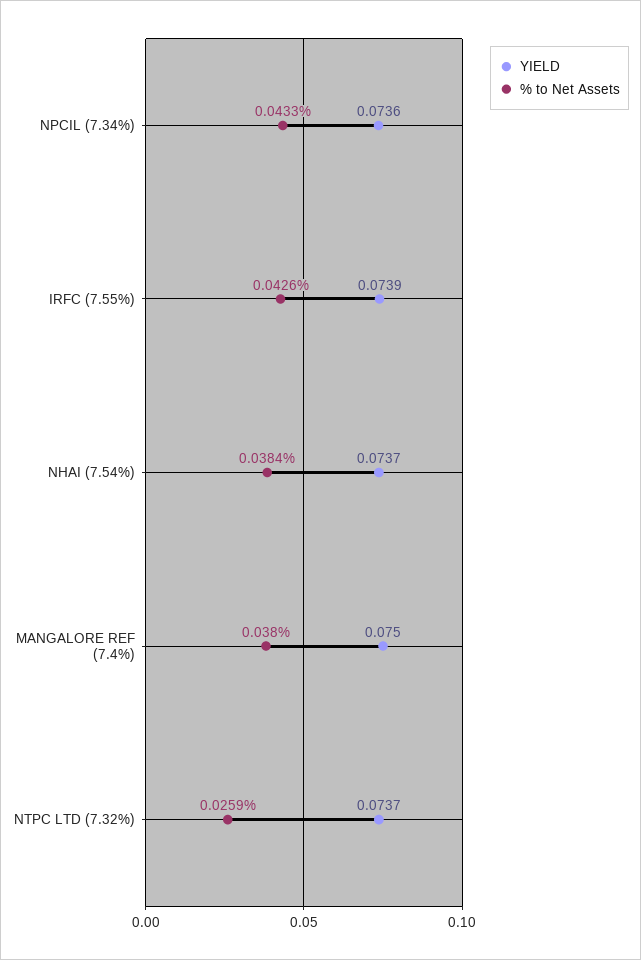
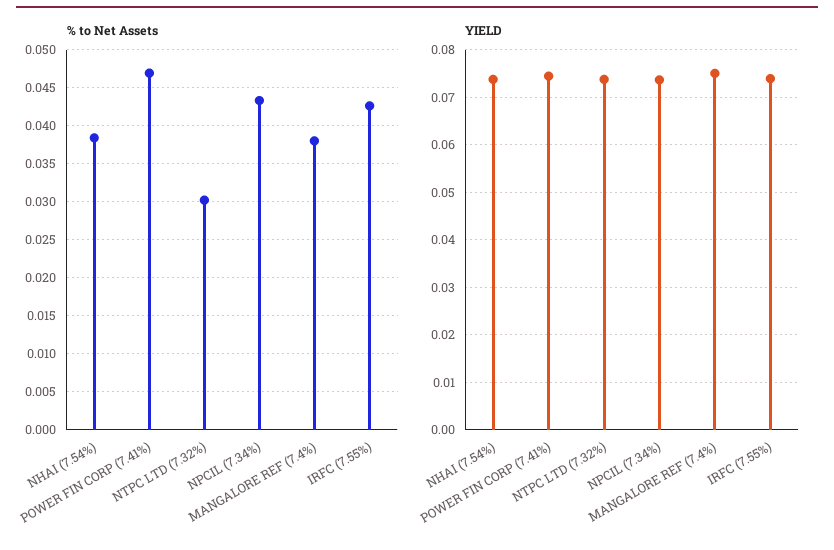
% to Net Assets, NTPC LTD (7.32%): 0.0259 -> 0.03
% to Net Assets, POWER FIN CORP (7.41%): none -> 0.047
YIELD, POWER FIN CORP (7.41%): none -> 0.074

